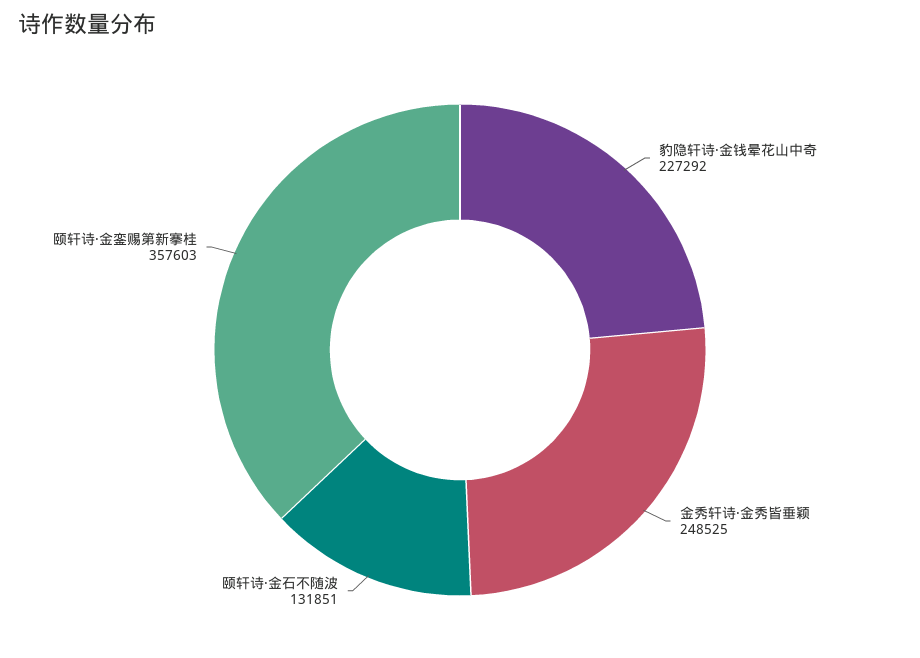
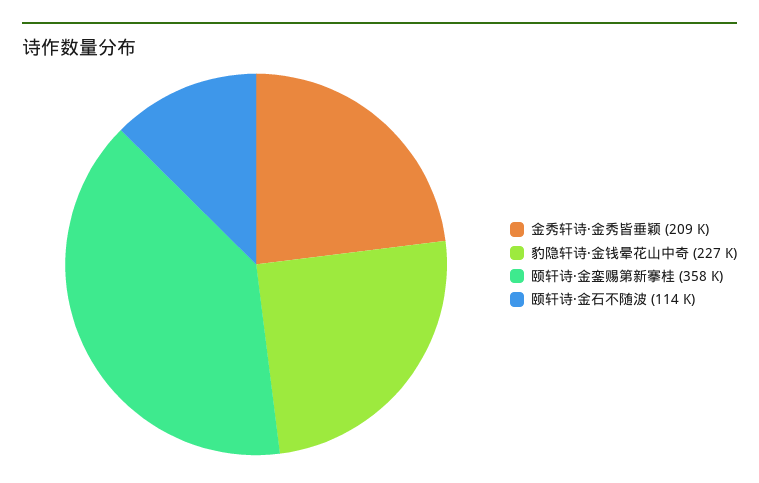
金秀轩诗·金秀皆垂颖: 248525 -> 209000
颐轩诗·金石不随波: 131851 -> 114000

